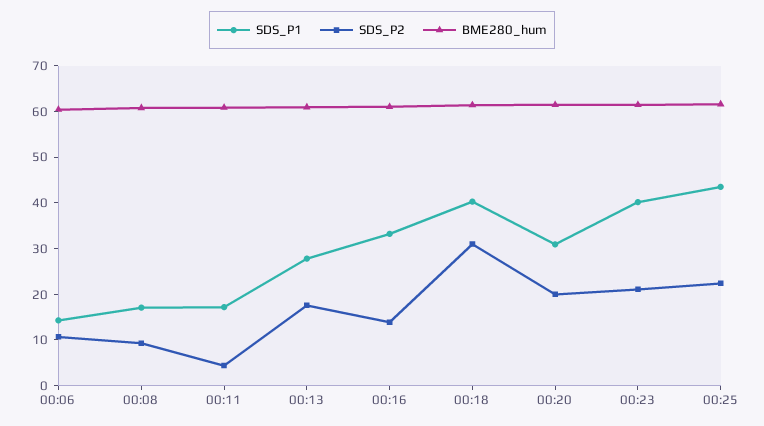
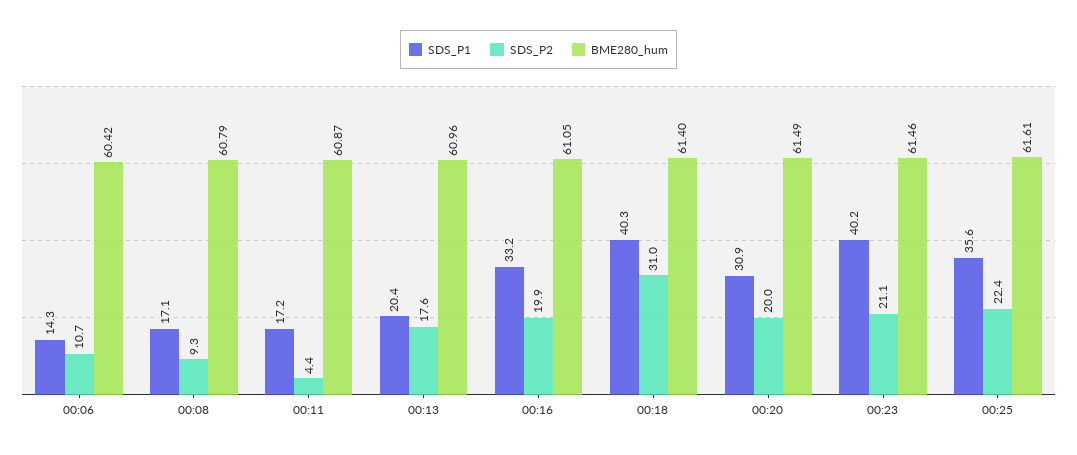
SDS_P1, 00:13: 28 -> 20.4
SDS_P2, 00:16: 14 -> 19.9
SDS_P1, 00:25: 44 -> 35.6

